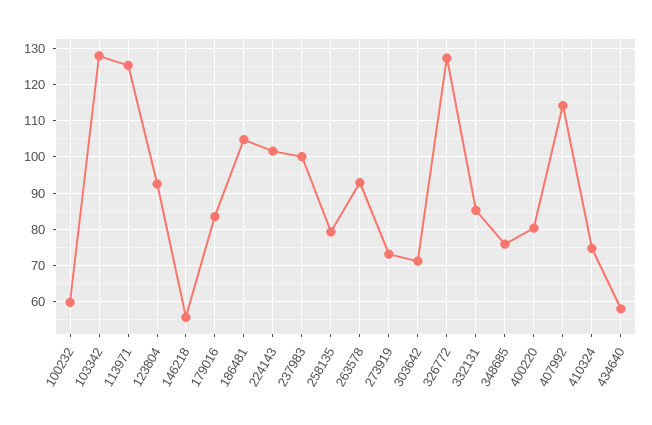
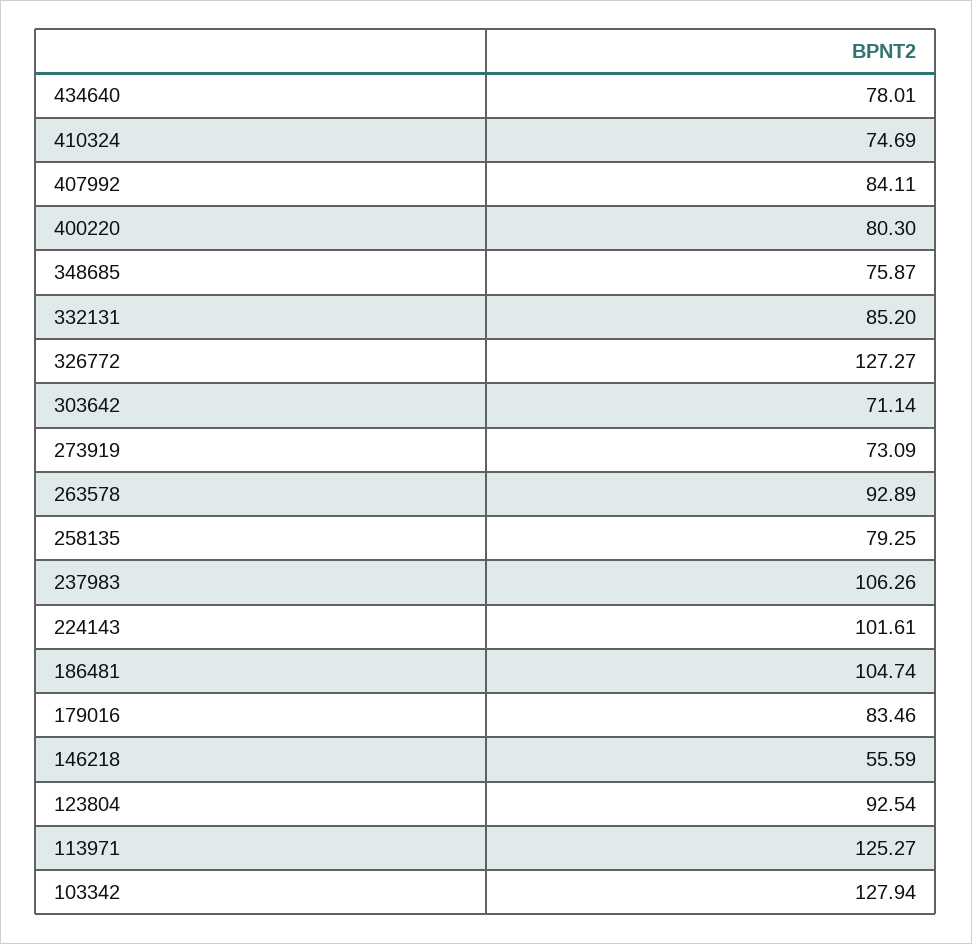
100232: 60 -> none
237983: 100 -> 106.26
407992: 114 -> 84.11
434640: 58 -> 78.01

